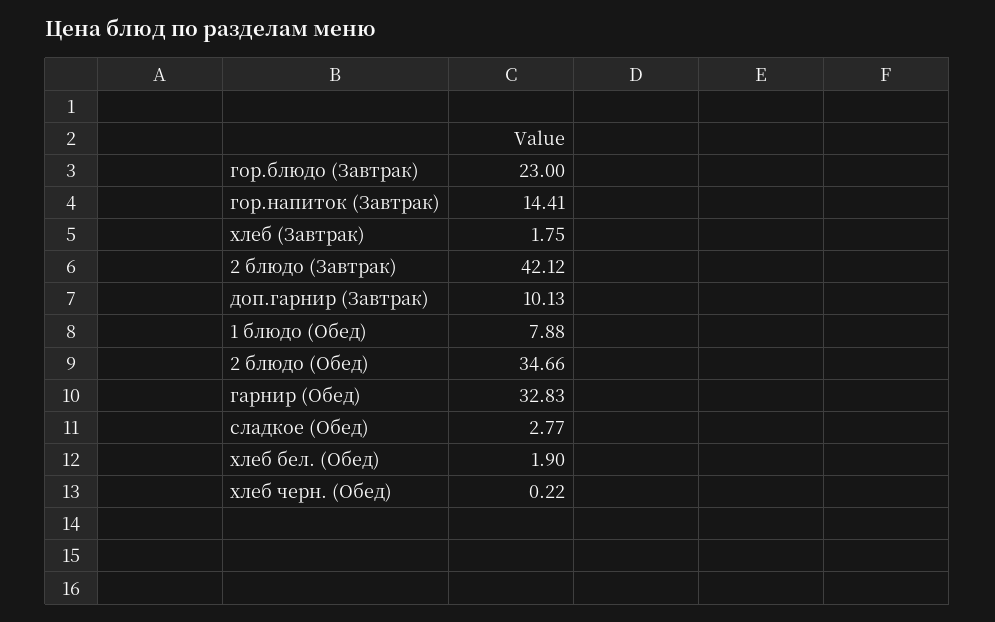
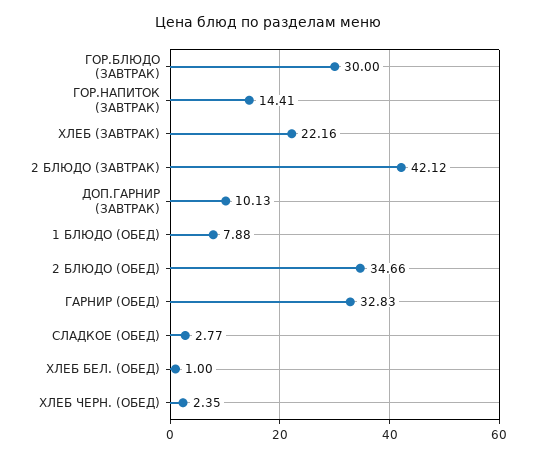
гор.блюдо (Завтрак): 23 -> 30
хлеб (Завтрак): 1.75 -> 22.16
хлеб бел. (Обед): 1.9 -> 1
хлеб черн. (Обед): 0.22 -> 2.35

